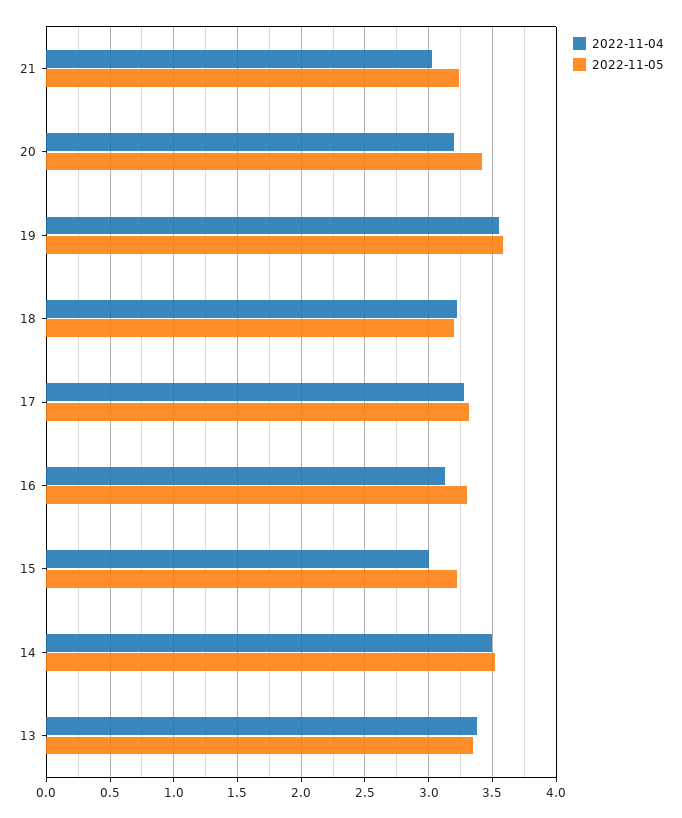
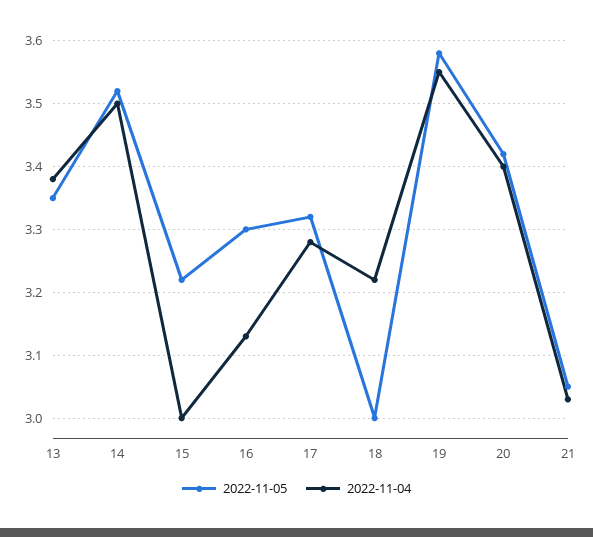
2022-11-05, 21: 3.25 -> 3.05
2022-11-04, 20: 3.2 -> 3.4
2022-11-05, 18: 3.2 -> 3

